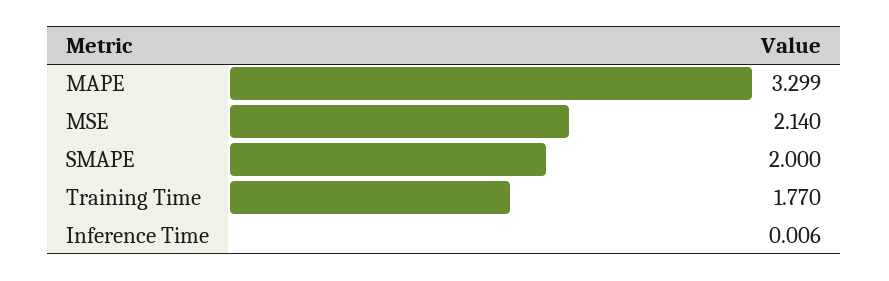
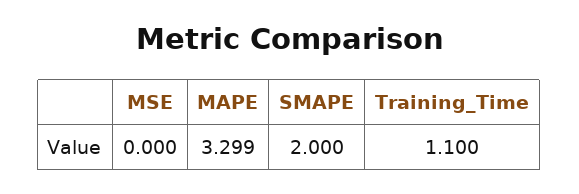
MSE: 2.14 -> 0
Training Time: 1.77 -> 1.1
Inference Time: 0.006 -> none

